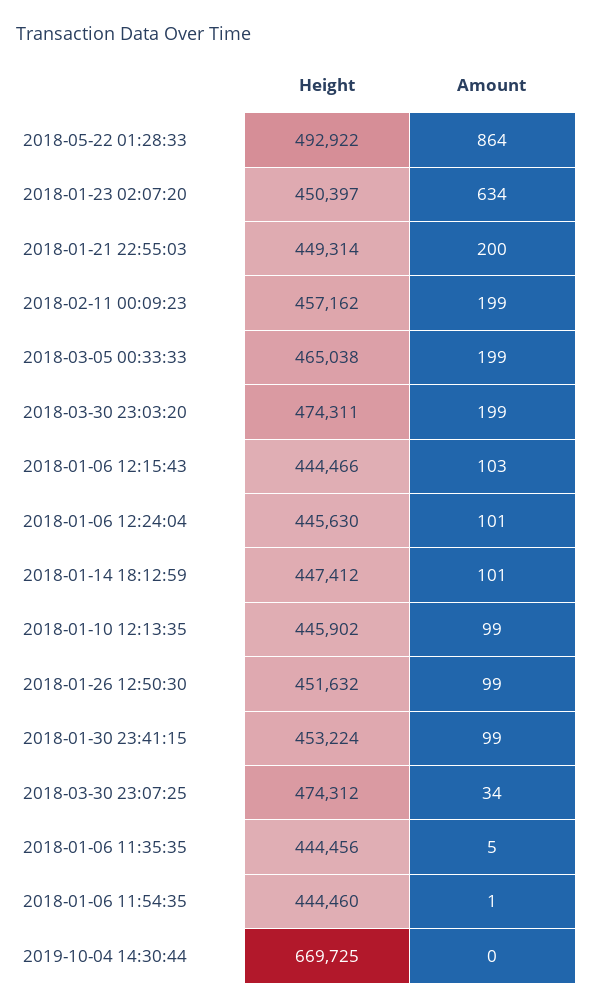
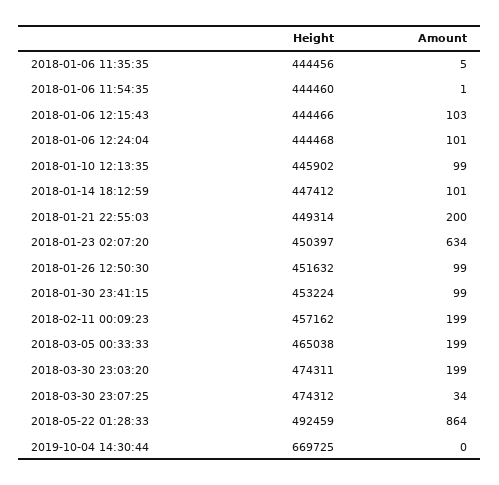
Height, 2018-05-22 01:28:33: 492922 -> 492459
Height, 2018-01-06 12:24:04: 445630 -> 444468

